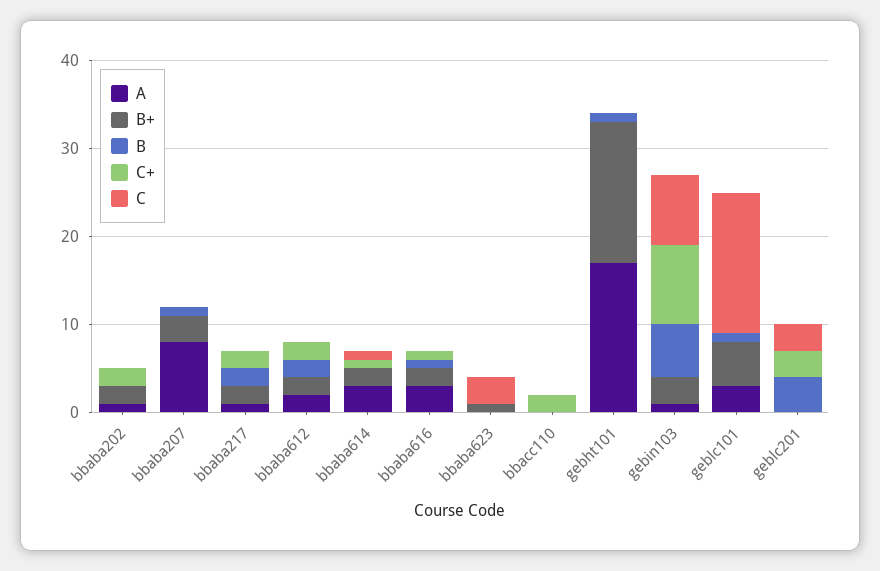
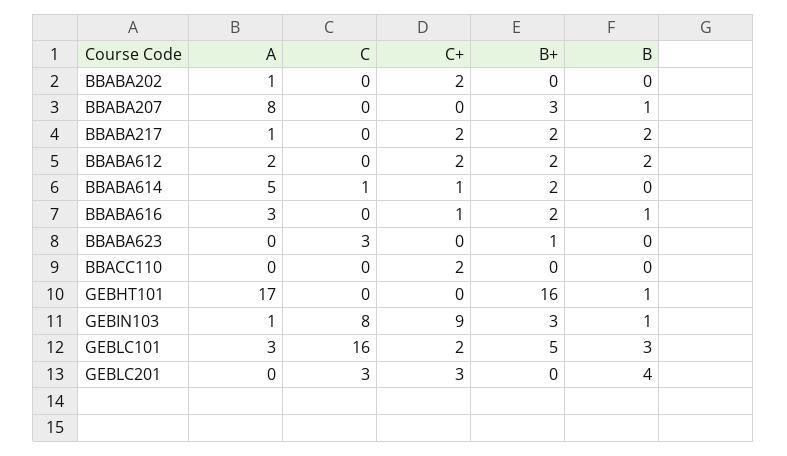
B+, bbaba202: 2 -> 0
A, bbaba614: 3 -> 5
B, gebin103: 6 -> 1
B, geblc101: 1 -> 3
C+, geblc101: 0 -> 2

